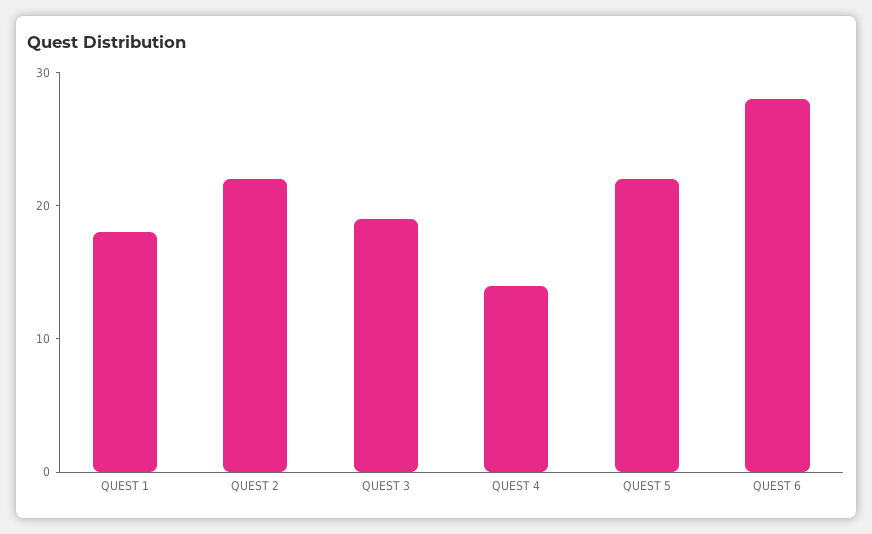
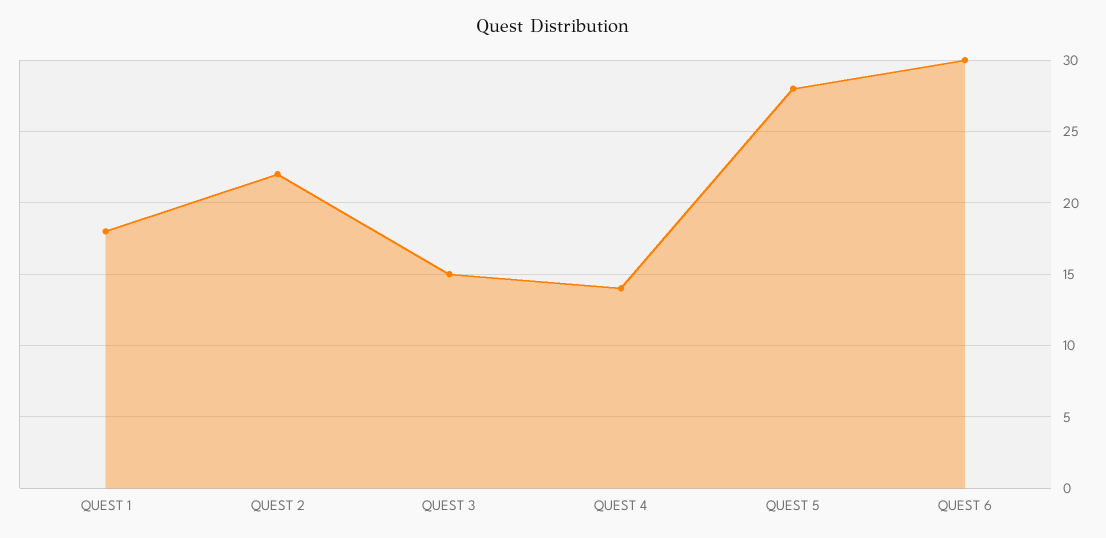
QUEST 3: 19 -> 15
QUEST 5: 22 -> 28
QUEST 6: 28 -> 30

